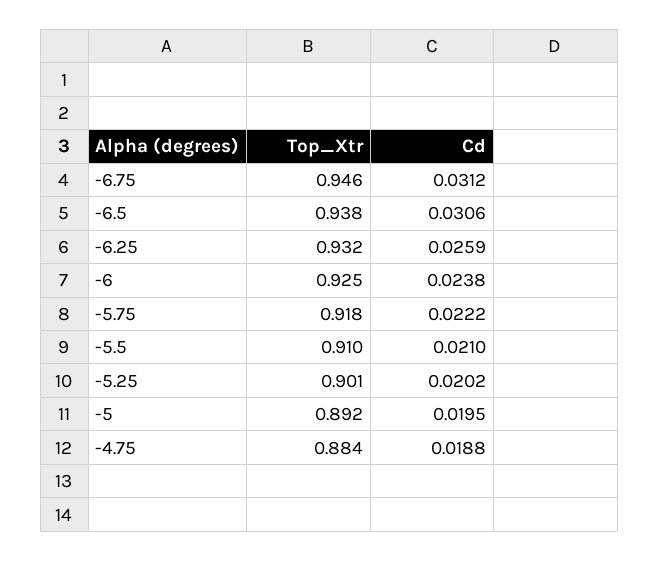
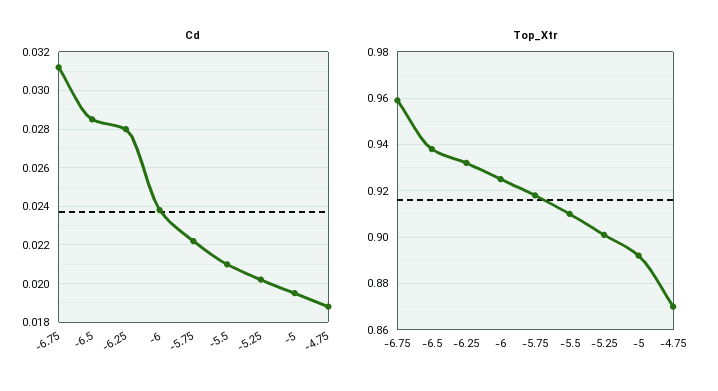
Top_Xtr, -6.75: 0.946 -> 0.96
Cd, -6.5: 0.0306 -> 0.0285
Cd, -6.25: 0.0259 -> 0.028
Top_Xtr, -4.75: 0.884 -> 0.87

